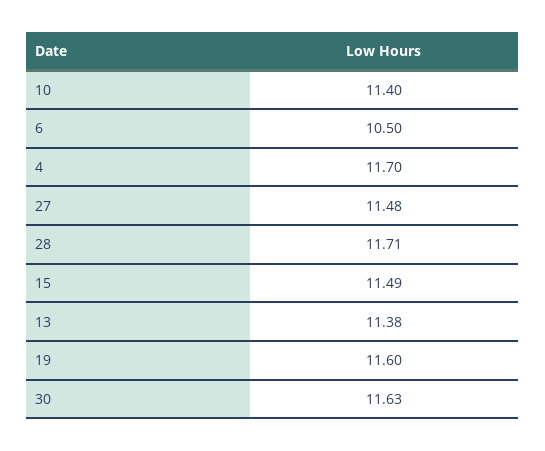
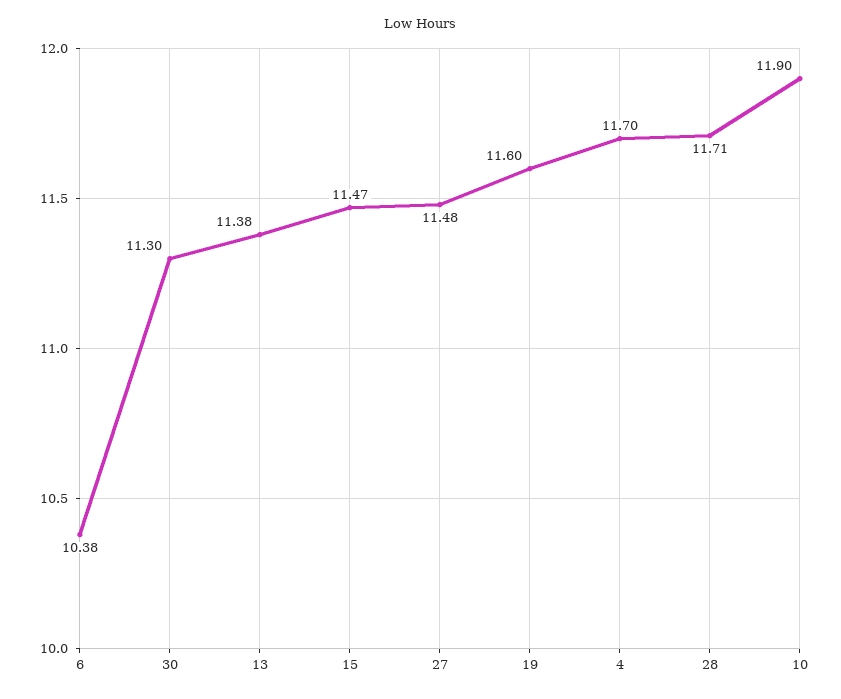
10: 11.4 -> 11.9
6: 10.5 -> 10.38
15: 11.49 -> 11.47
30: 11.63 -> 11.3

